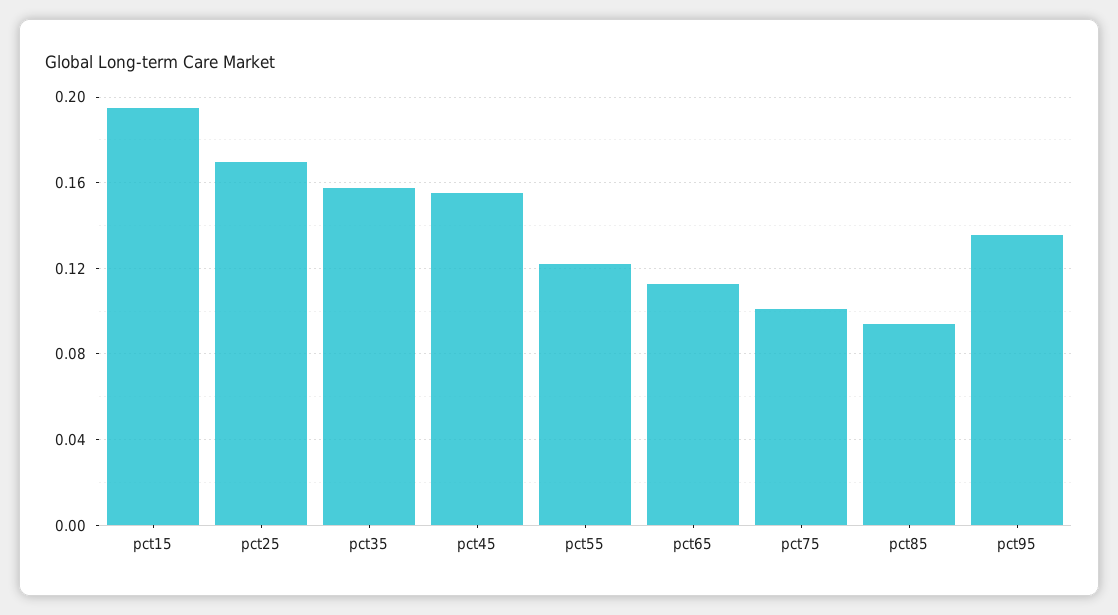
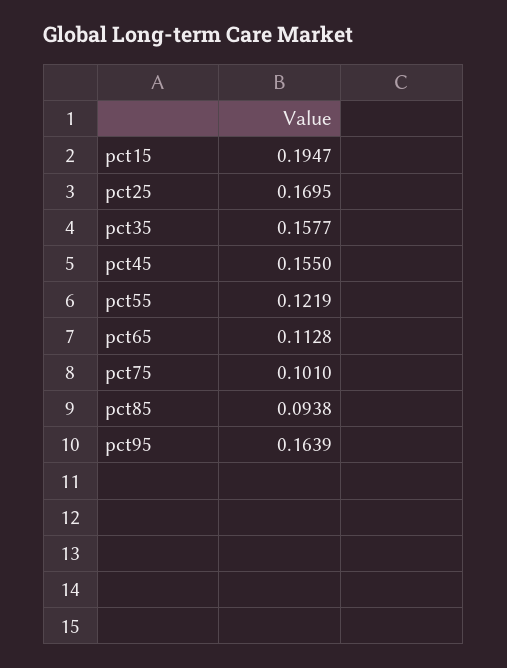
pct95: 0.135 -> 0.1639

